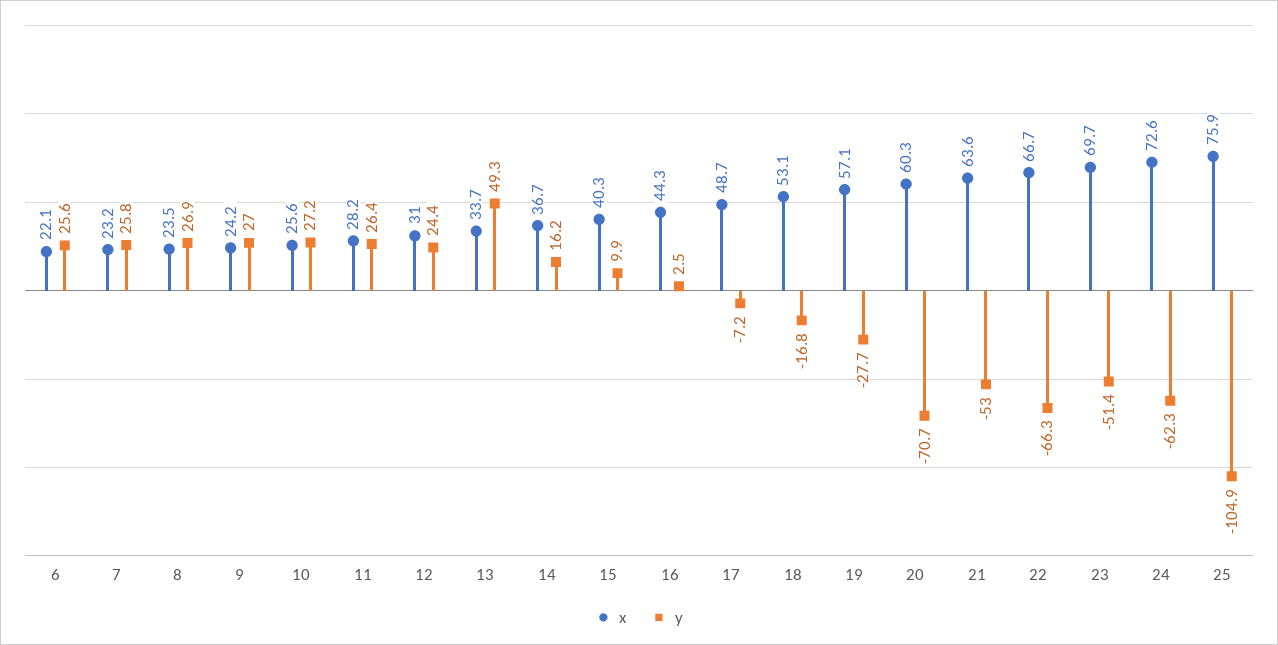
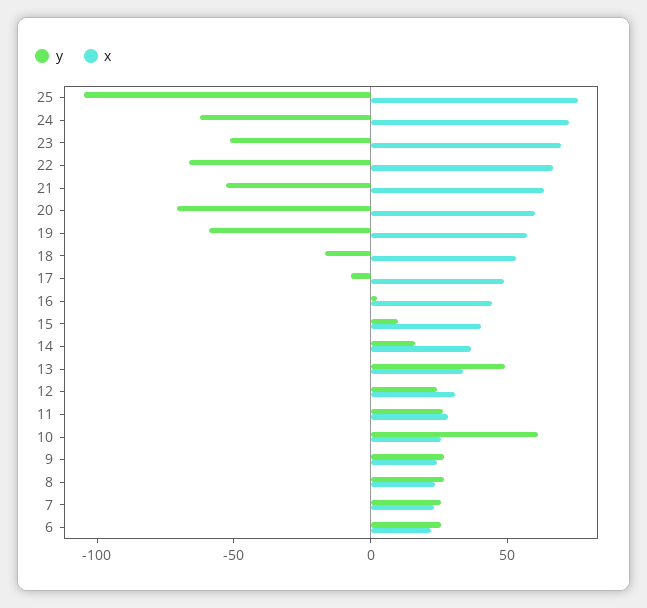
y, 10: 27.2 -> 60
y, 19: -27.7 -> -60

